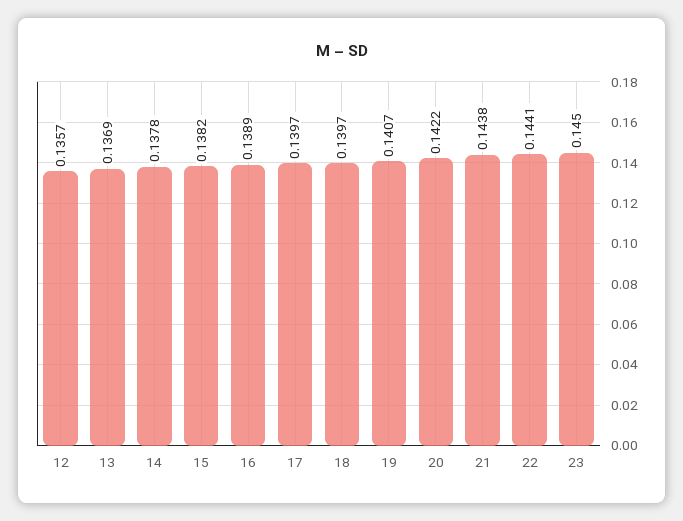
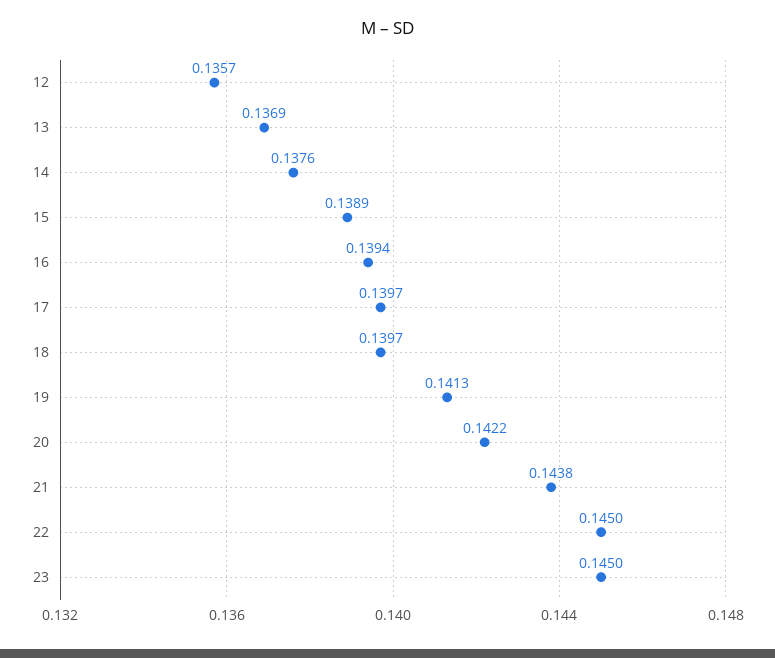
14: 0.1378 -> 0.1376
15: 0.1382 -> 0.1389
16: 0.1389 -> 0.1394
19: 0.1407 -> 0.1413
22: 0.1441 -> 0.145

